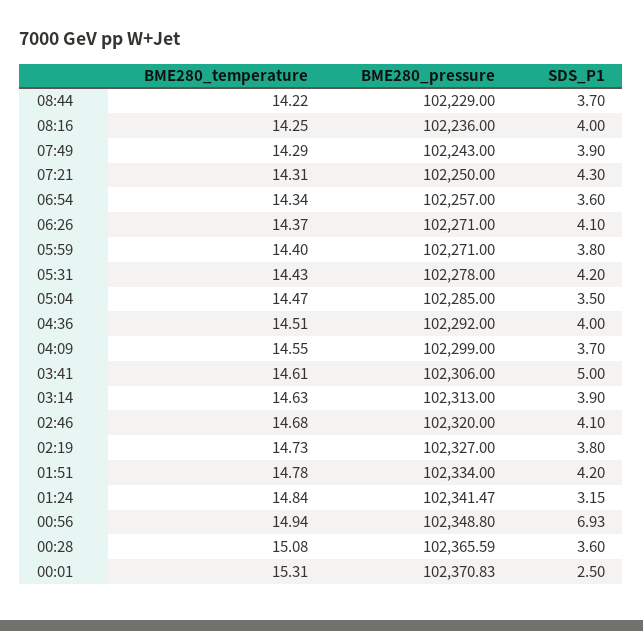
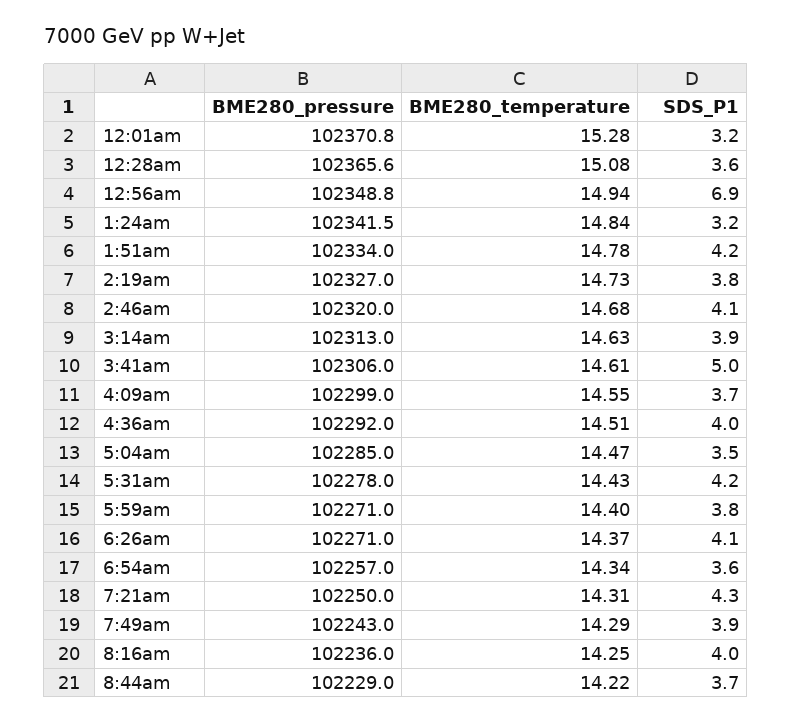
BME280_temperature, 00:01: 15.31 -> 15.28
SDS_P1, 00:01: 2.5 -> 3.2

